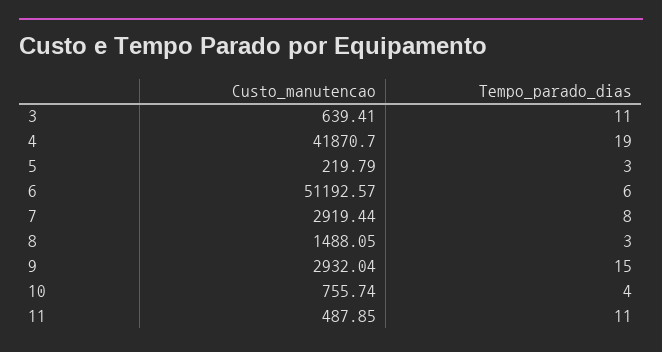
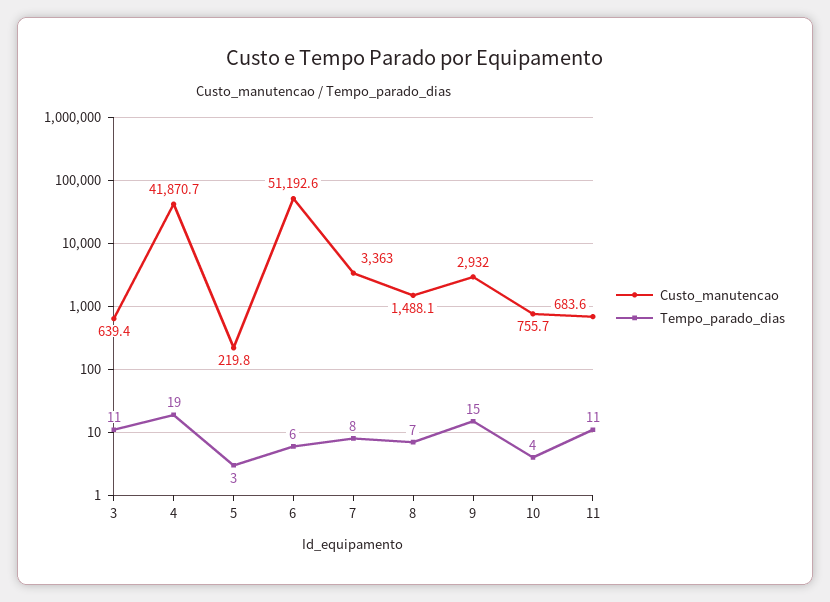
Custo_manutencao, 7: 2919.44 -> 3363
Tempo_parado_dias, 8: 3 -> 7
Custo_manutencao, 11: 487.85 -> 683.6

